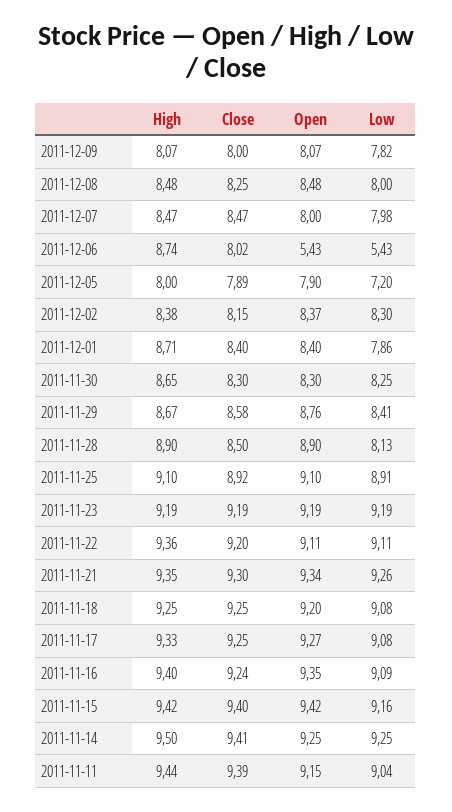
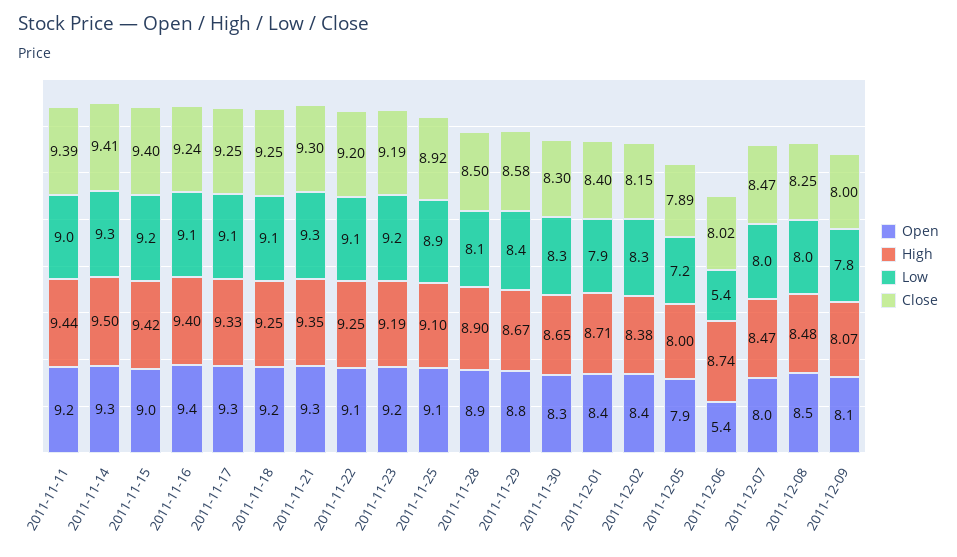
High, 2011-11-22: 9.36 -> 9.25
Open, 2011-11-15: 9.42 -> 9

